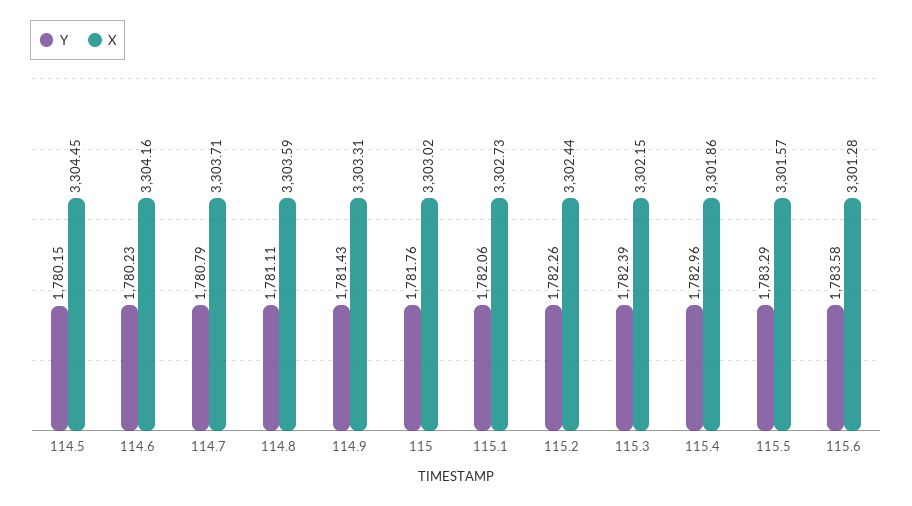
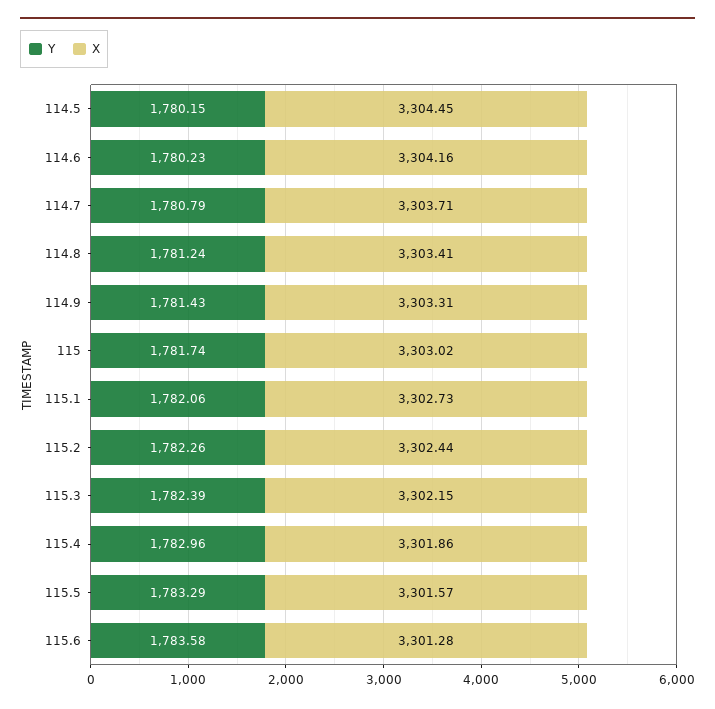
Y, 114.8: 1781.11 -> 1781.24
X, 114.8: 3303.59 -> 3303.41
Y, 115: 1781.76 -> 1781.74

